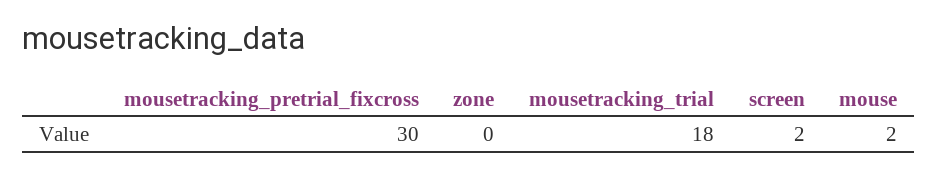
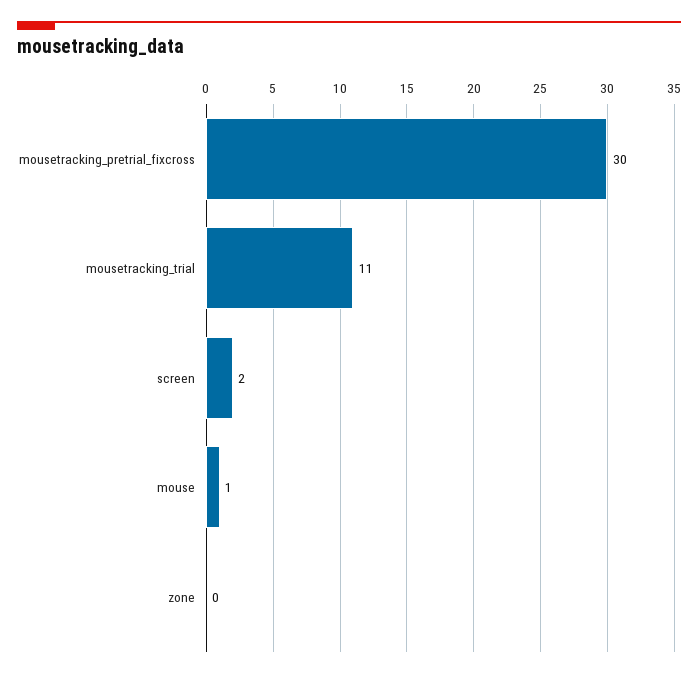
mousetracking_trial: 18 -> 11
mouse: 2 -> 1

